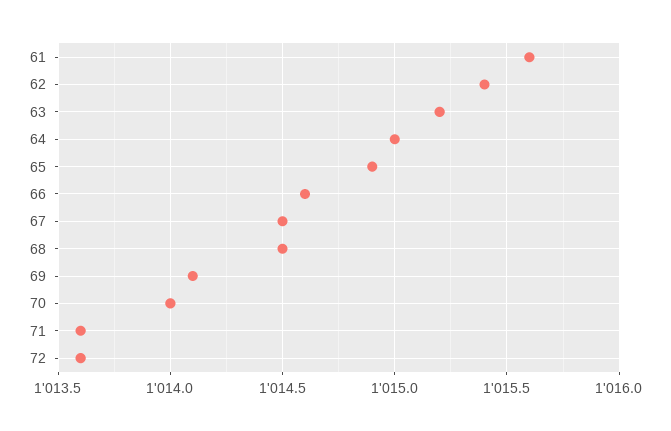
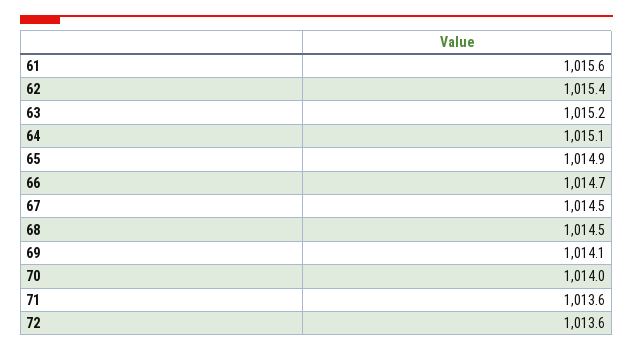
64: 1015 -> 1015.1
66: 1014.6 -> 1014.7

